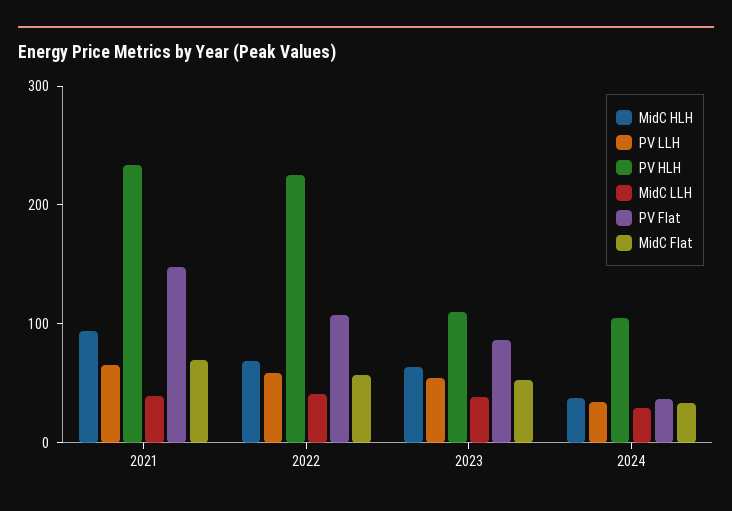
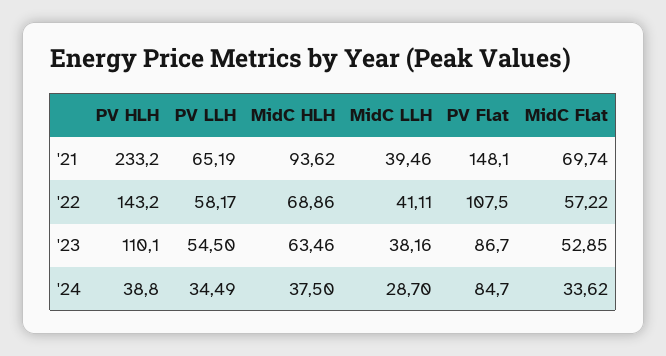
PV HLH, 2022: 220 -> 143.2
PV HLH, 2024: 100 -> 38.8
PV Flat, 2024: 40 -> 84.7

